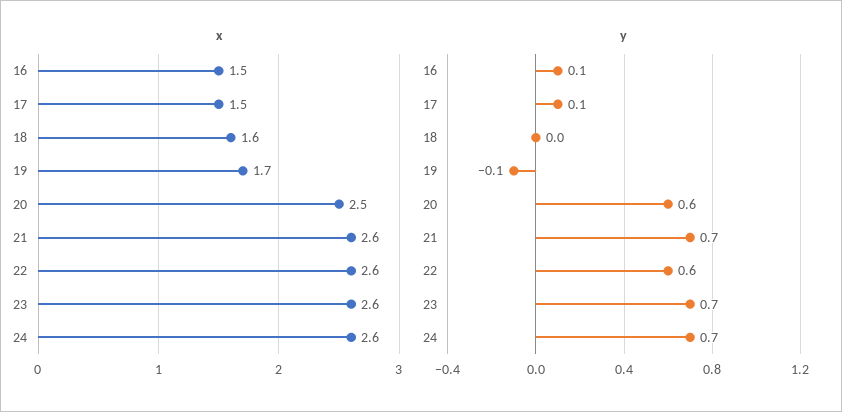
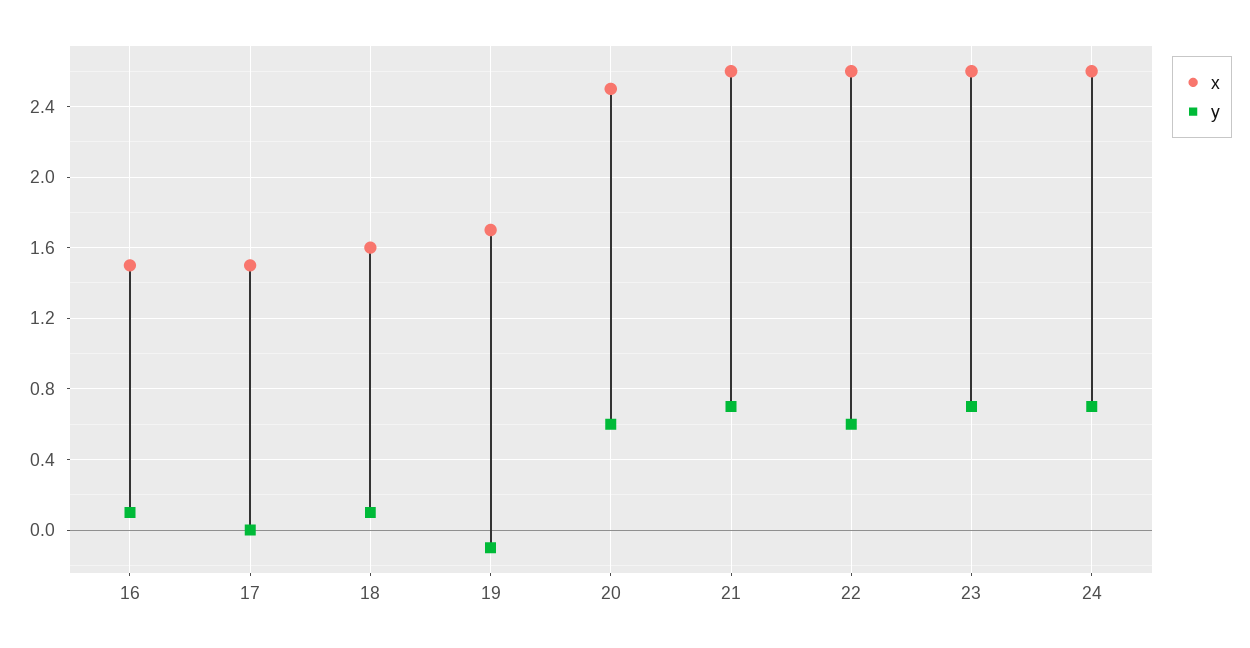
y, 17: 0.1 -> 0
y, 18: 0 -> 0.1

